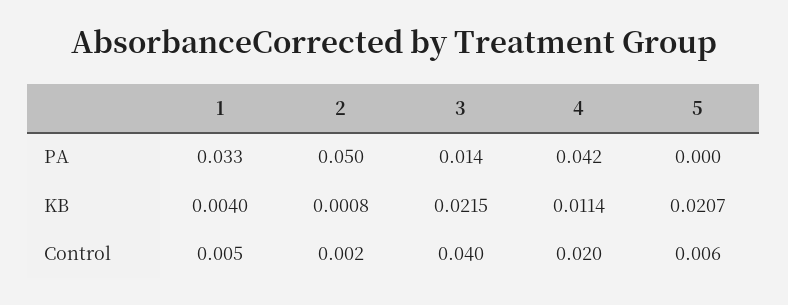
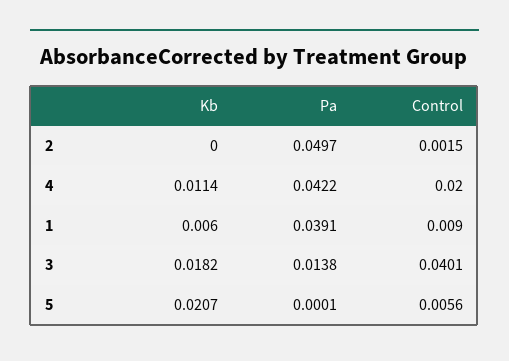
1, PA: 0.033 -> 0.0391
1, KB: 0.004 -> 0.006
2, KB: 0.0008 -> 0
3, KB: 0.0215 -> 0.0182
1, Control: 0.005 -> 0.009

